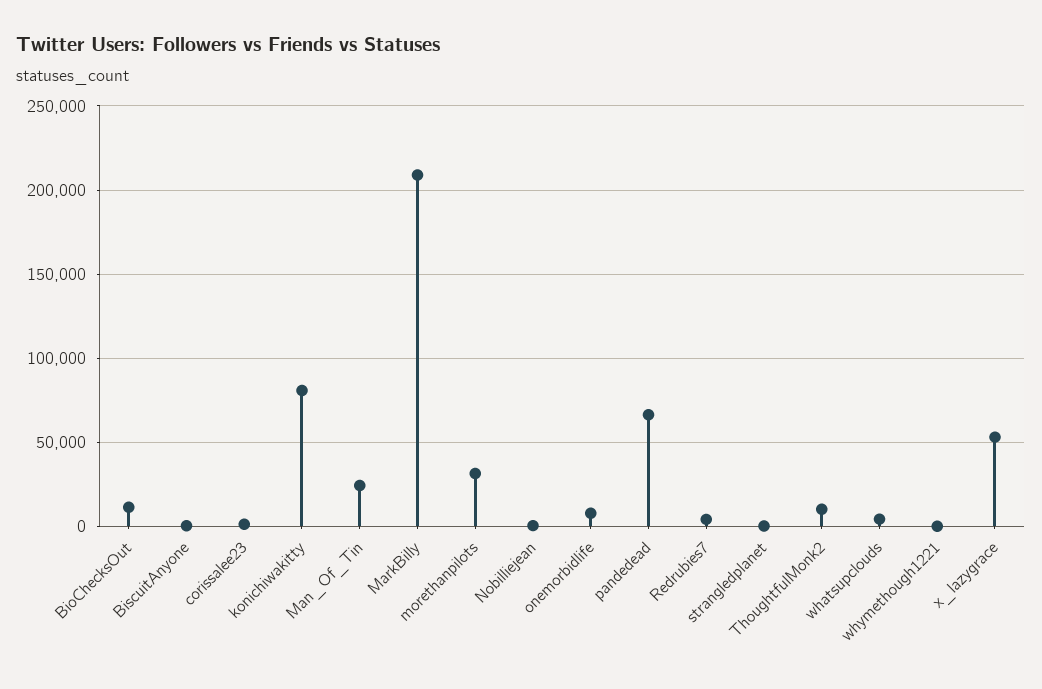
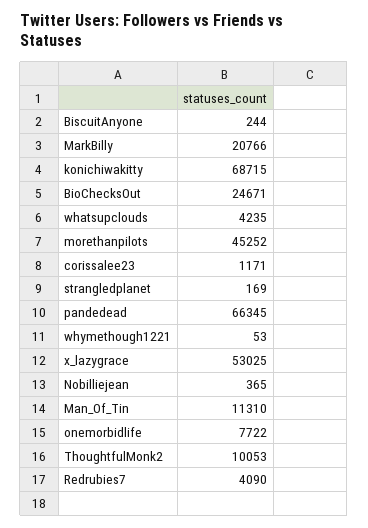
BioChecksOut: 10000 -> 24671
konichiwakitty: 80000 -> 68715
Man_Of_Tin: 25000 -> 11310
MarkBilly: 210000 -> 20766
morethanpilots: 30000 -> 45252

